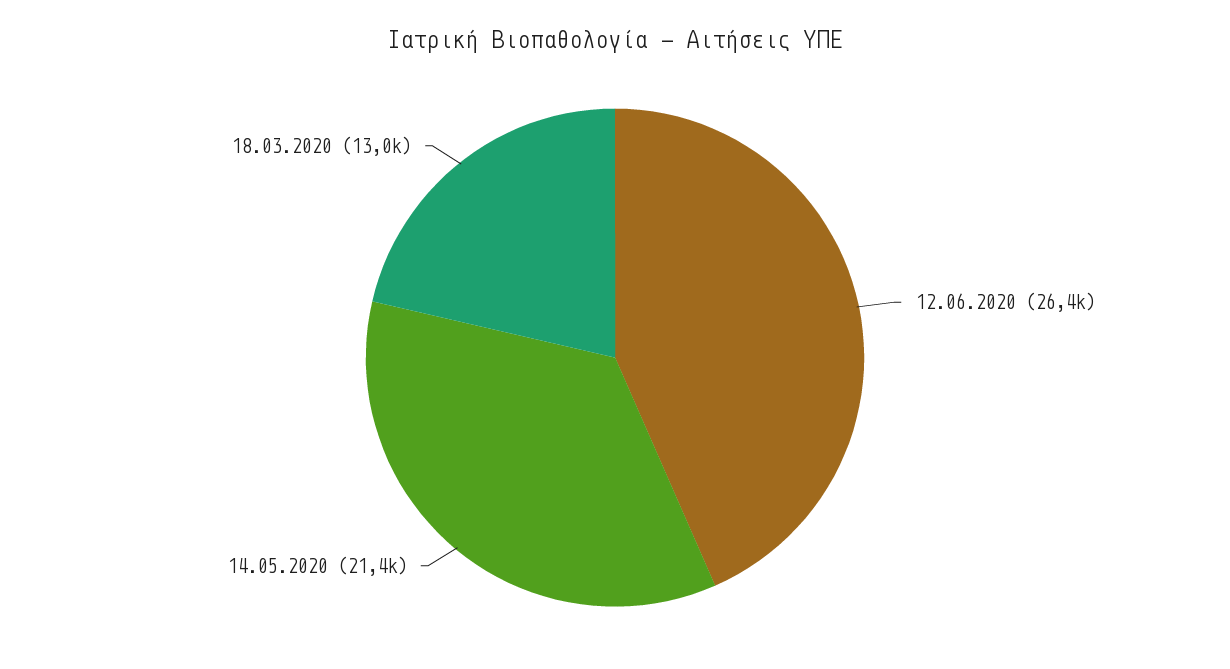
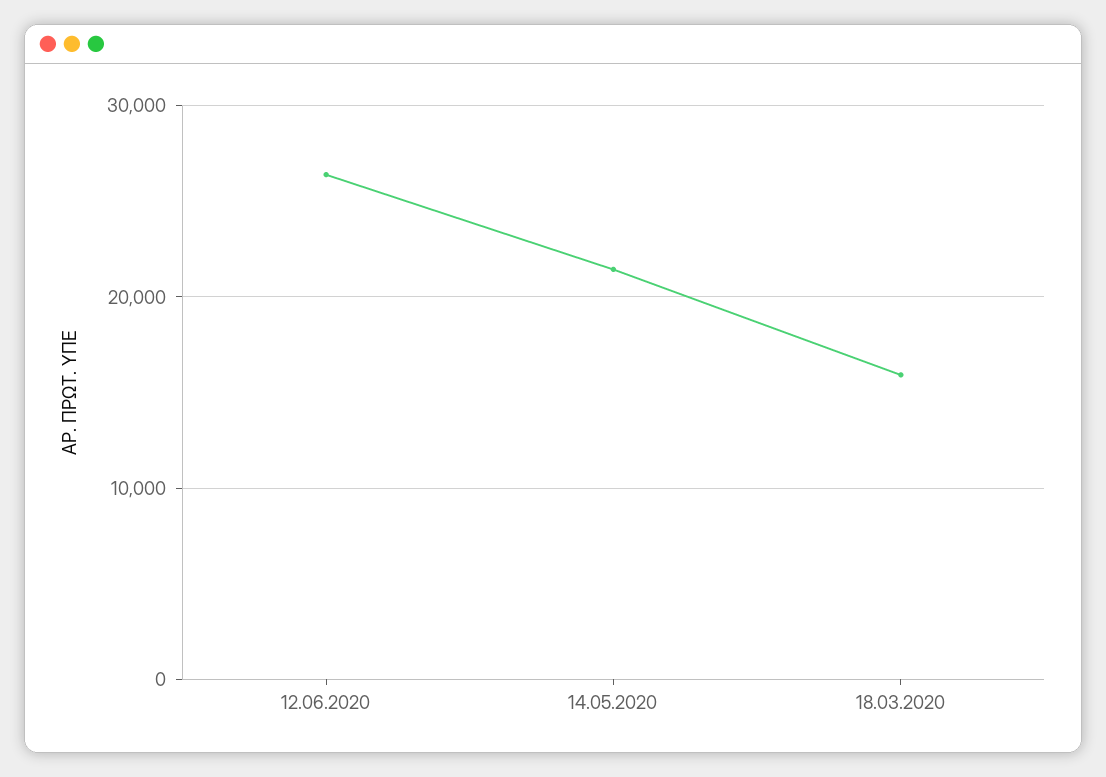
18.03.2020: 13000 -> 16000

